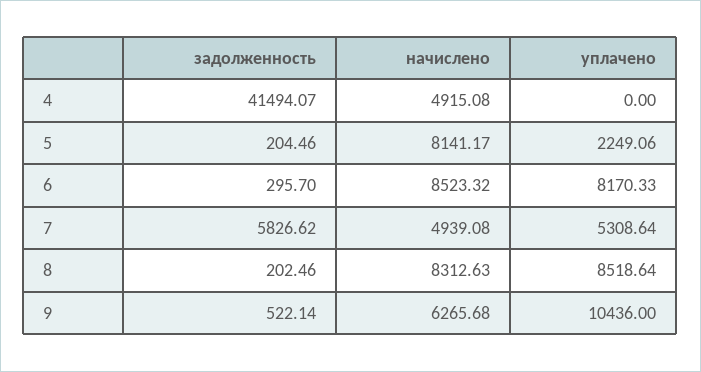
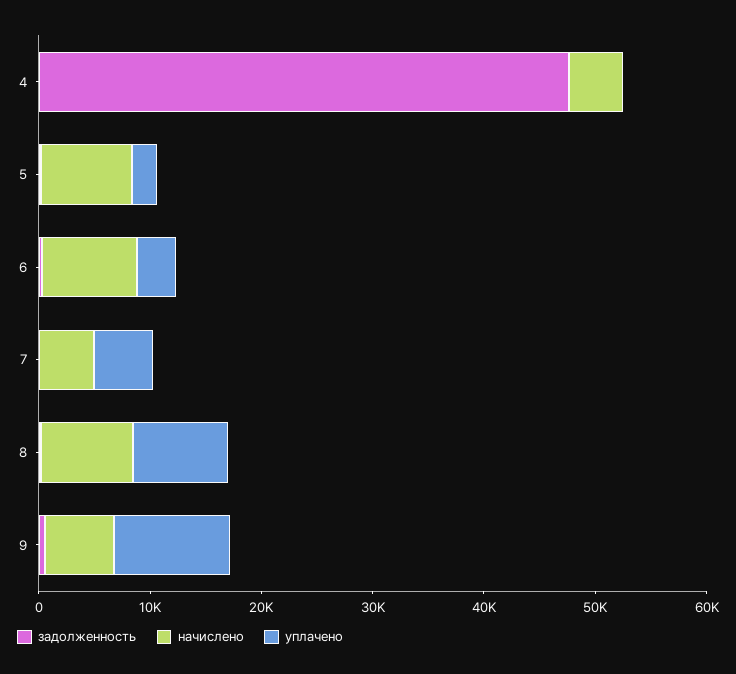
задолженность, 4: 41494.07 -> 48000
уплачено, 6: 8170.33 -> 4000
задолженность, 7: 5826.62 -> 0

